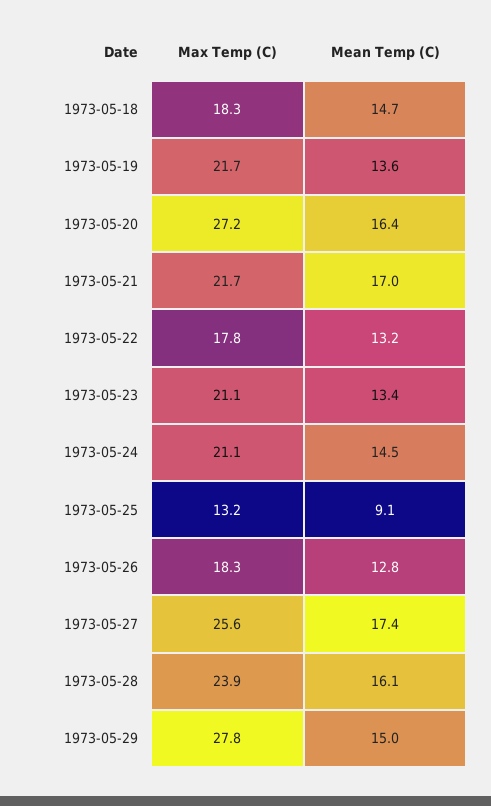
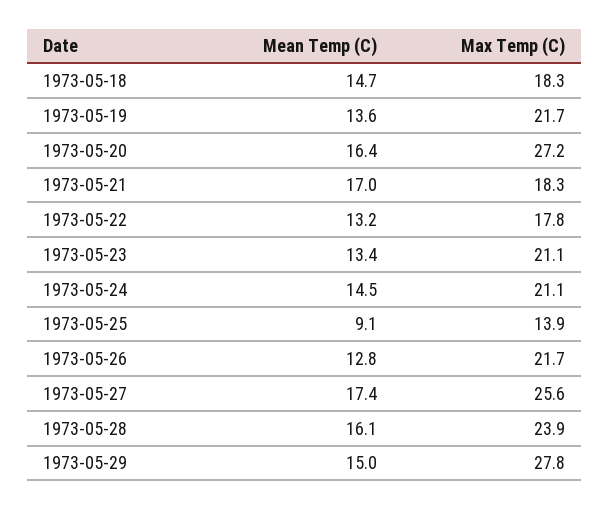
Max Temp (C), 1973-05-21: 21.7 -> 18.3
Max Temp (C), 1973-05-25: 13.2 -> 13.9
Max Temp (C), 1973-05-26: 18.3 -> 21.7

